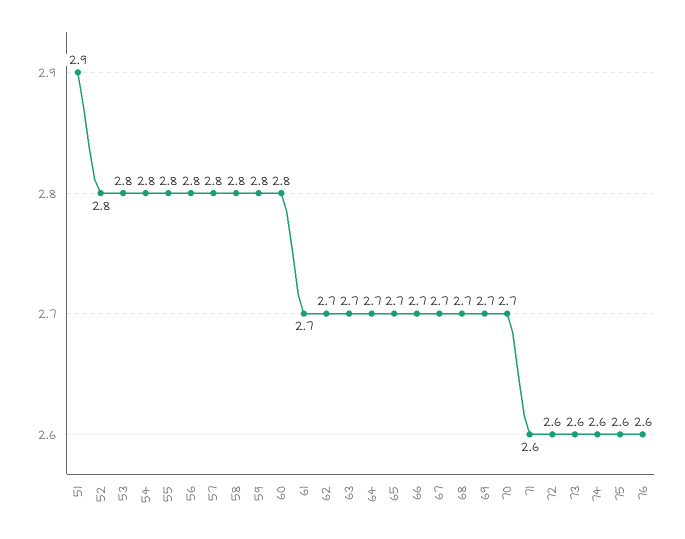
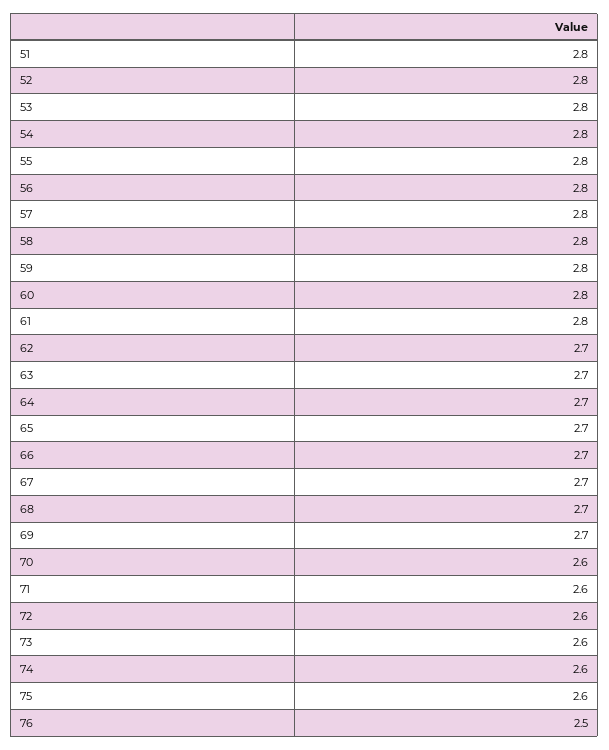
51: 2.9 -> 2.8
61: 2.7 -> 2.8
70: 2.7 -> 2.6
76: 2.6 -> 2.5

